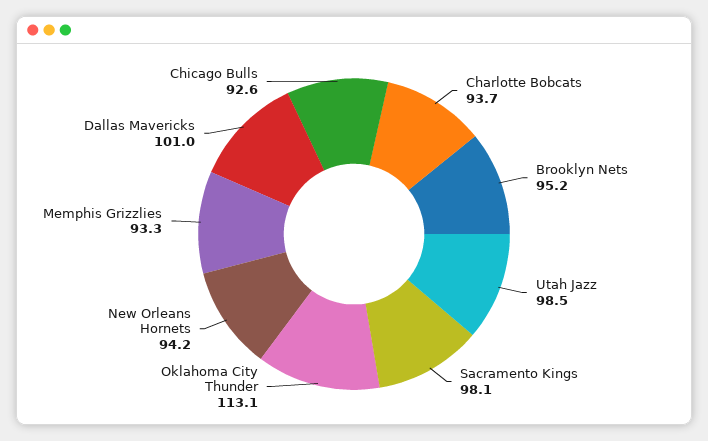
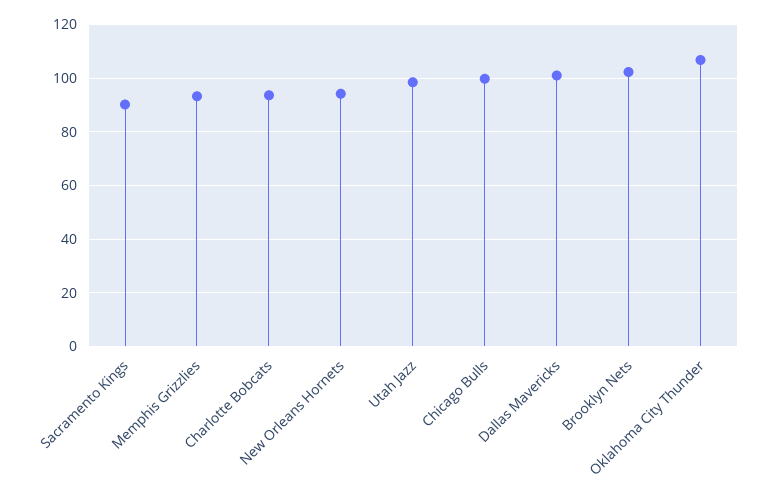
Brooklyn Nets: 95.2 -> 102.5
Sacramento Kings: 98.1 -> 90
Oklahoma City Thunder: 113.1 -> 107.5
Chicago Bulls: 92.6 -> 100

